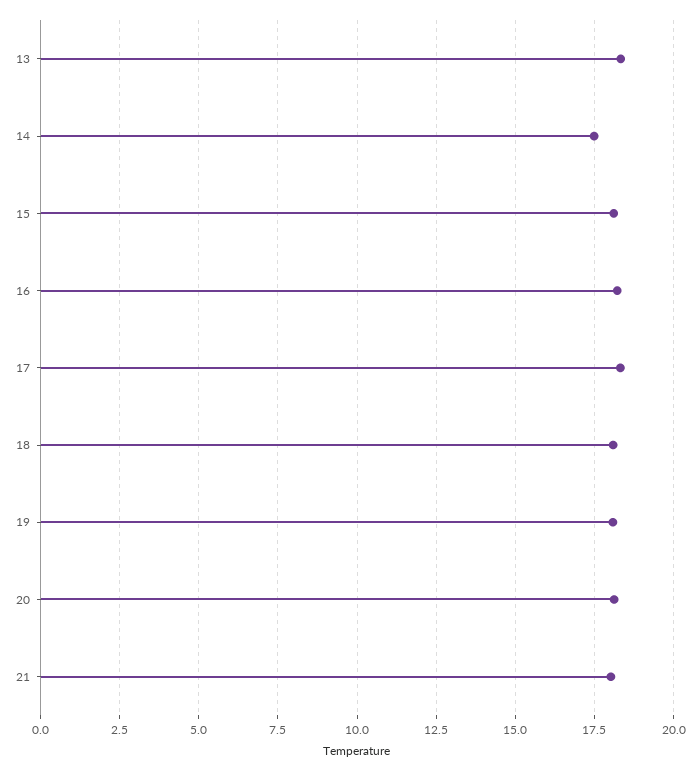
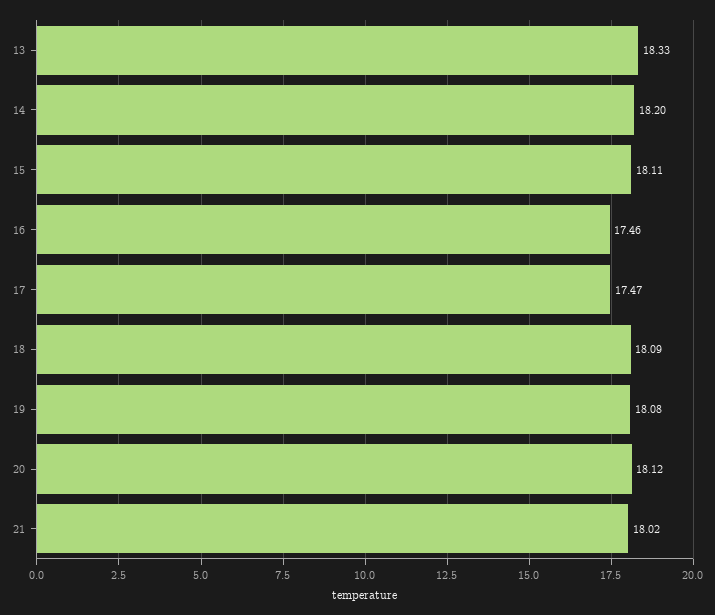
14: 17.5 -> 18.2
16: 18.25 -> 17.46
17: 18.25 -> 17.47

